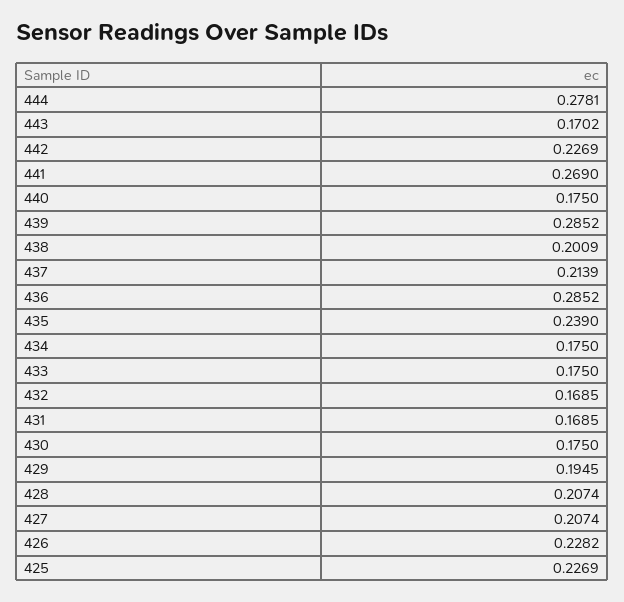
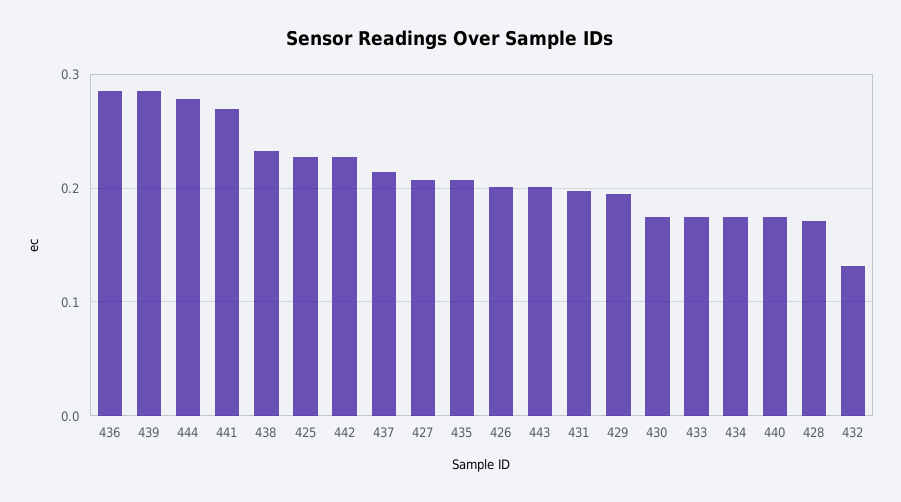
443: 0.1702 -> 0.2
438: 0.2009 -> 0.23
435: 0.239 -> 0.21
432: 0.1685 -> 0.13
431: 0.1685 -> 0.2
428: 0.2074 -> 0.17
426: 0.2282 -> 0.2

